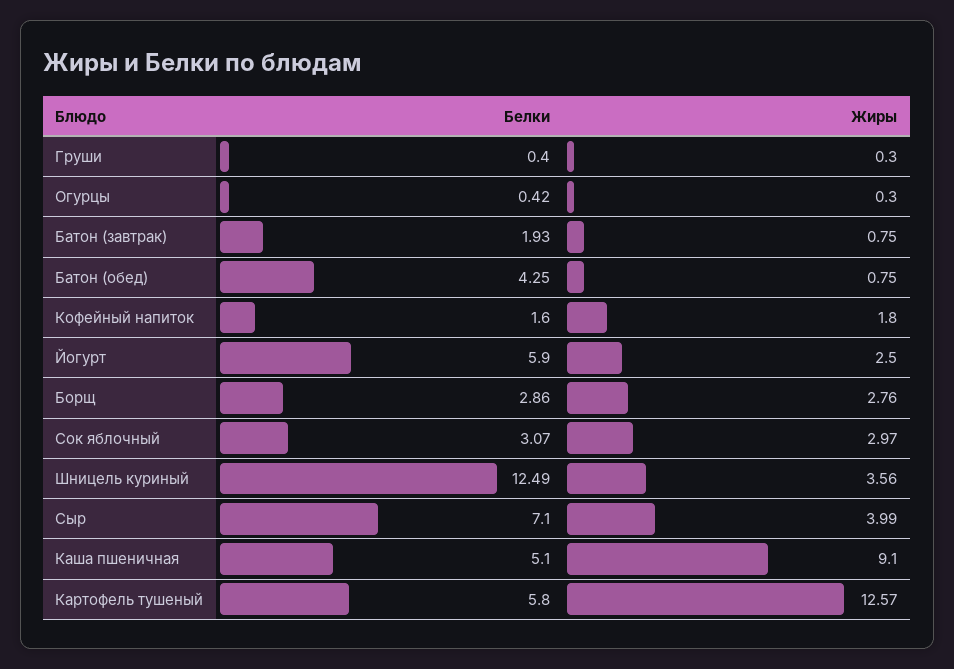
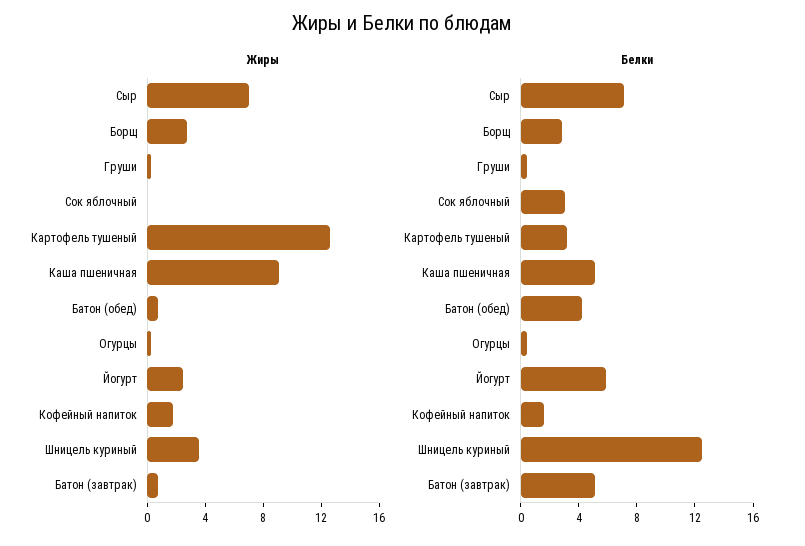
Белки, Батон (завтрак): 1.93 -> 5
Жиры, Сок яблочный: 2.97 -> 0
Жиры, Сыр: 3.99 -> 7
Белки, Картофель тушеный: 5.8 -> 3

